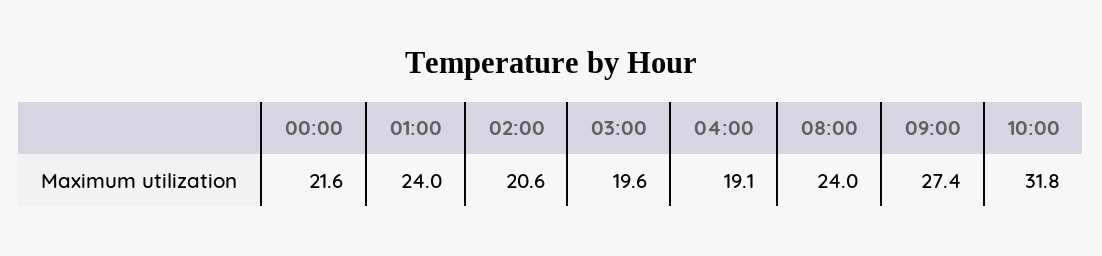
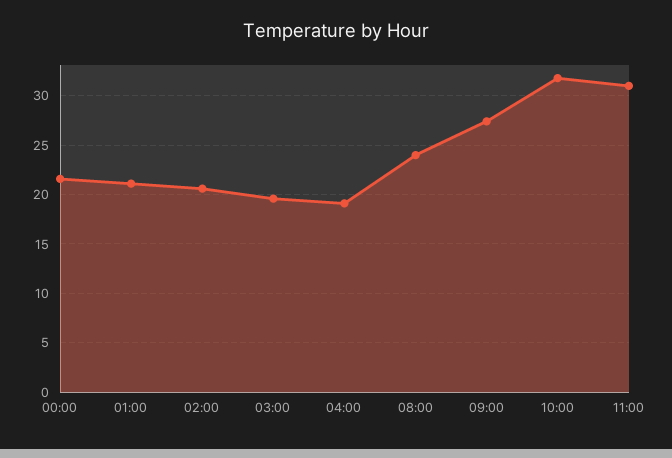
01:00: 24 -> 21
11:00: none -> 31

